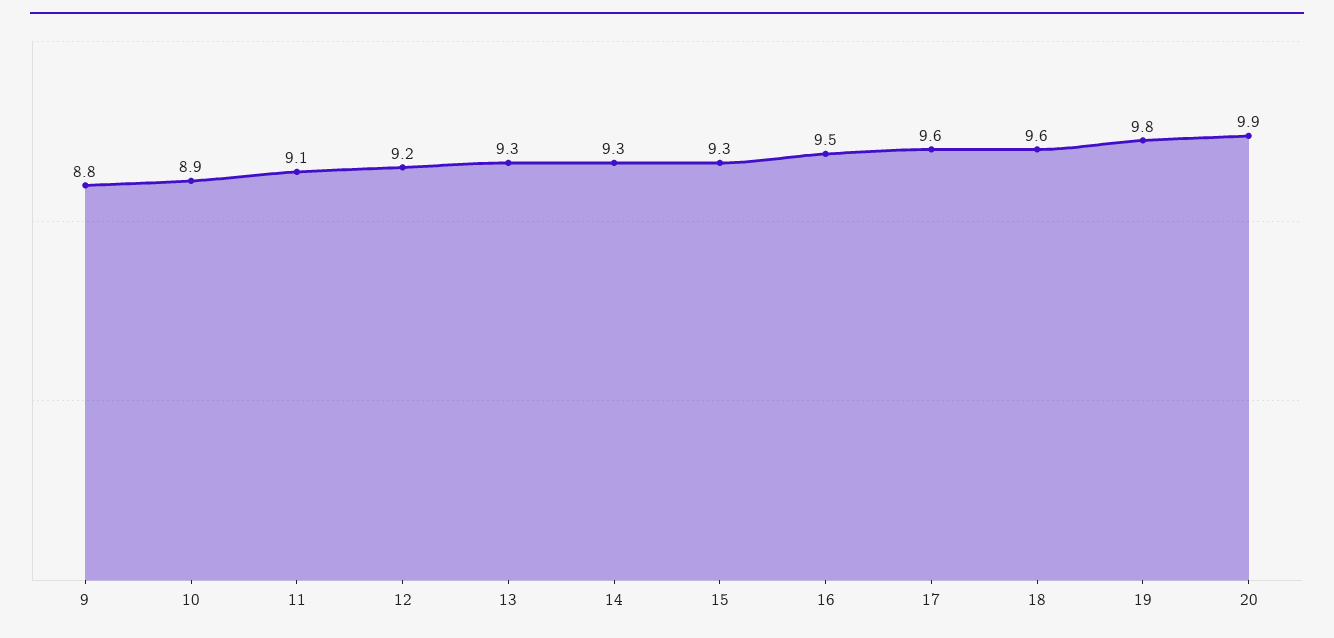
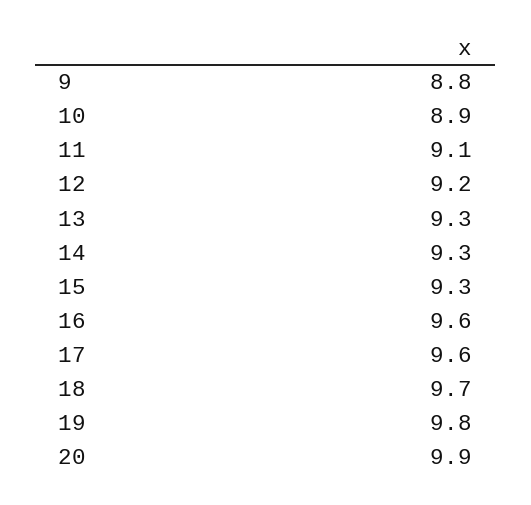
16: 9.5 -> 9.6
18: 9.6 -> 9.7

